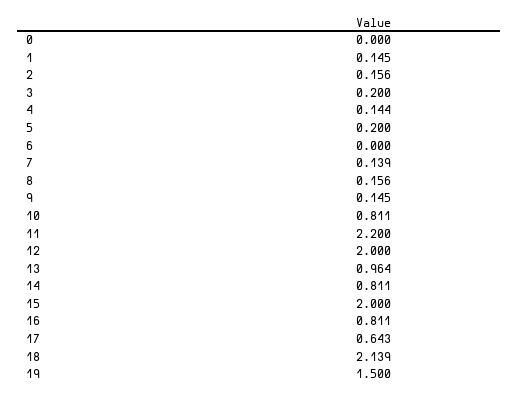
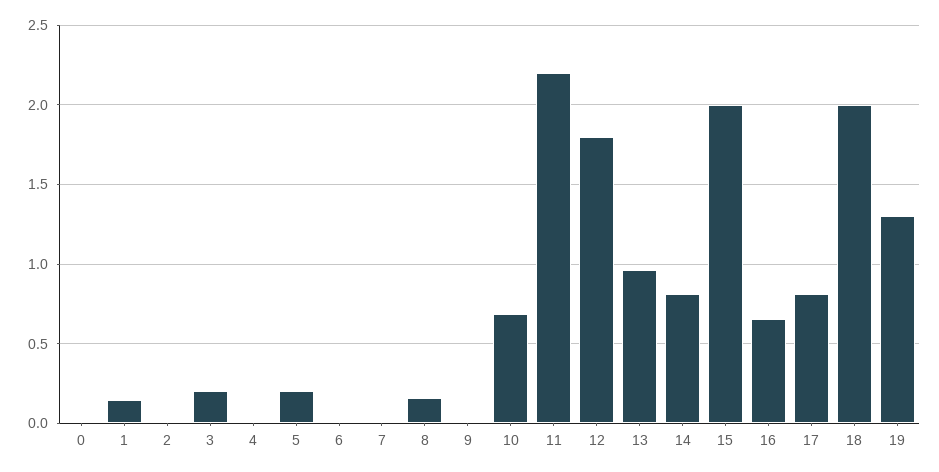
2: 0.156 -> 0
4: 0.144 -> 0
7: 0.139 -> 0
9: 0.145 -> 0
10: 0.811 -> 0.7
12: 2 -> 1.8
16: 0.811 -> 0.65
17: 0.643 -> 0.8
18: 2.139 -> 2
19: 1.5 -> 1.3

